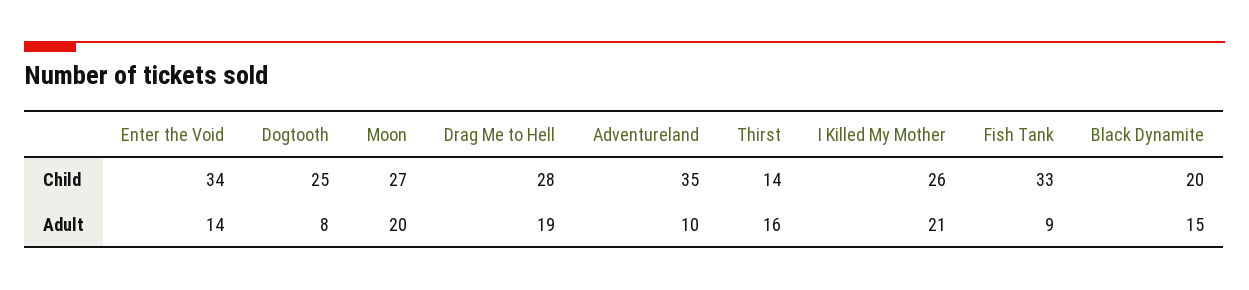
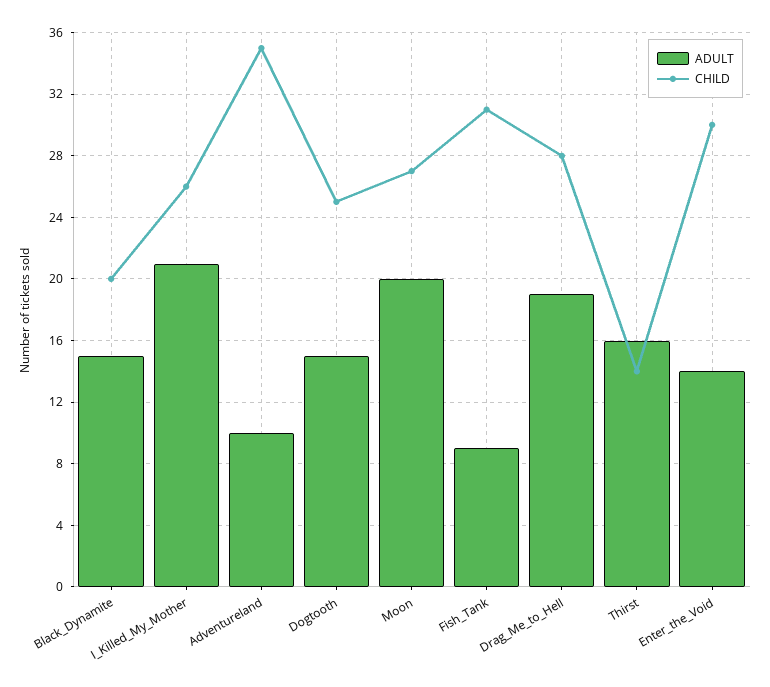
Child, Enter the Void: 34 -> 30
Child, Fish Tank: 33 -> 31
Adult, Dogtooth: 8 -> 15

